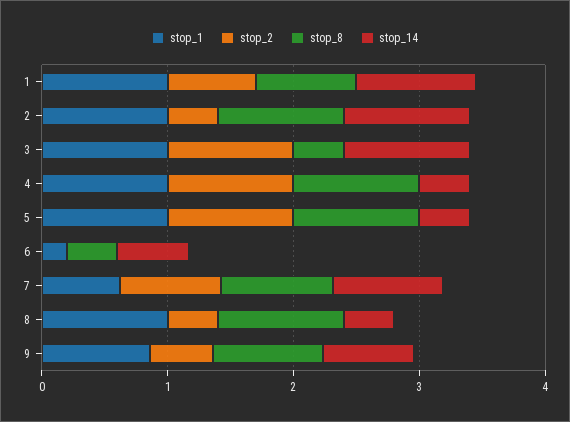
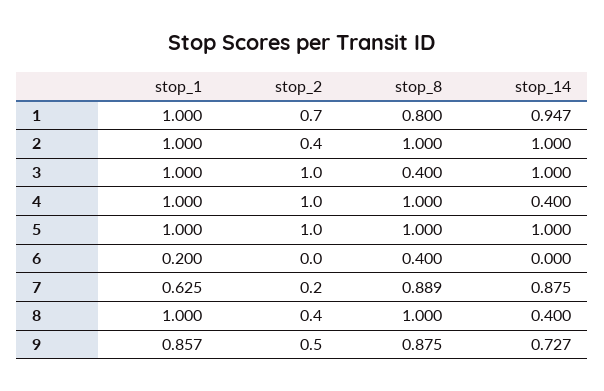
stop_14, 5: 0.4 -> 1
stop_14, 6: 0.6 -> 0
stop_2, 7: 0.8 -> 0.2

